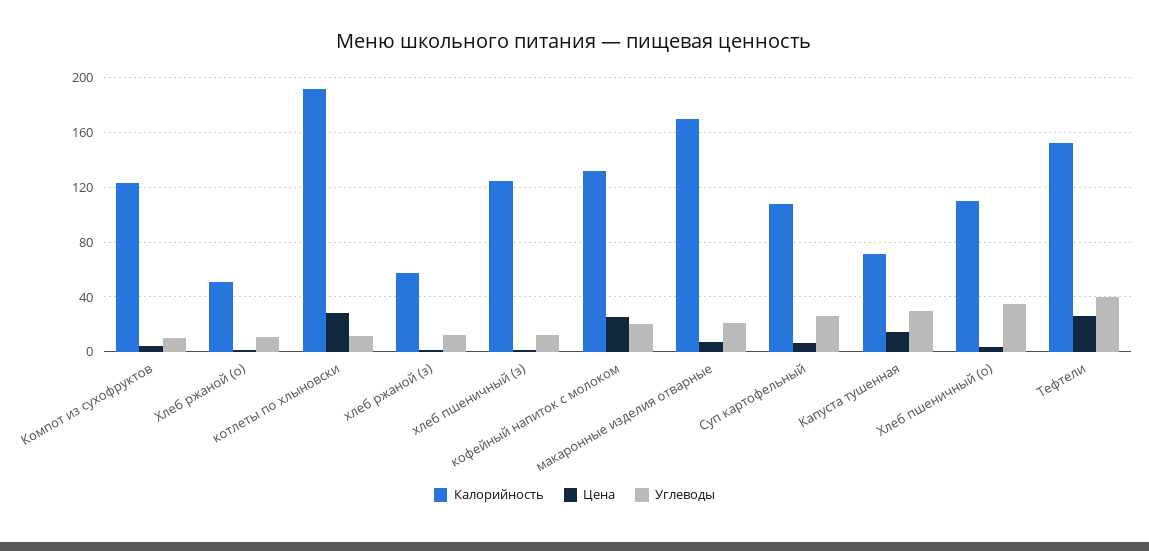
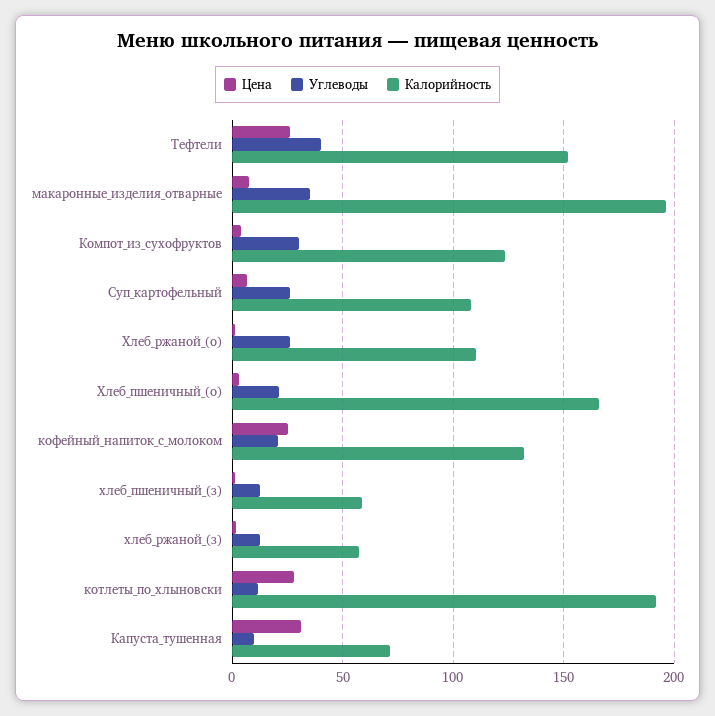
Углеводы, Компот из сухофруктов: 10 -> 30
Калорийность, Хлеб ржаной (о): 50 -> 110
Углеводы, Хлеб ржаной (о): 10 -> 25
Калорийность, хлеб пшеничный (з): 125 -> 60
Калорийность, макаронные изделия отварные: 170 -> 195
Углеводы, макаронные изделия отварные: 20 -> 35
Цена, Капуста тушенная: 15 -> 30
Углеводы, Капуста тушенная: 30 -> 10
Калорийность, Хлеб пшеничный (о): 110 -> 165
Углеводы, Хлеб пшеничный (о): 35 -> 20

